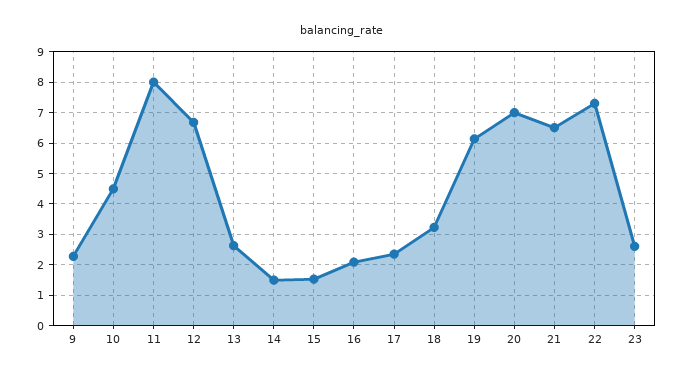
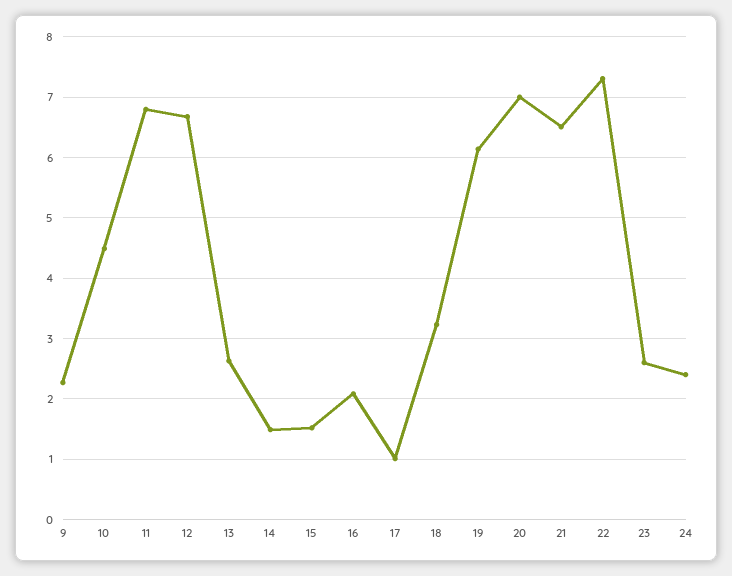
11: 8 -> 6.8
17: 2.4 -> 1
24: none -> 2.4

